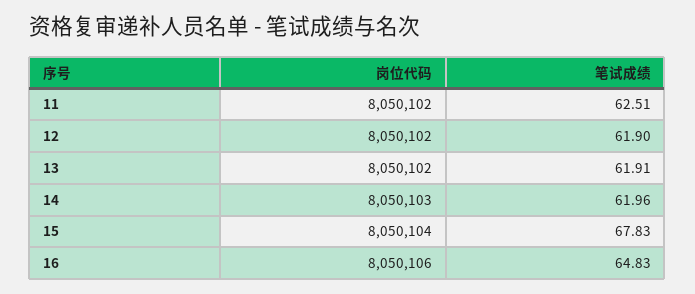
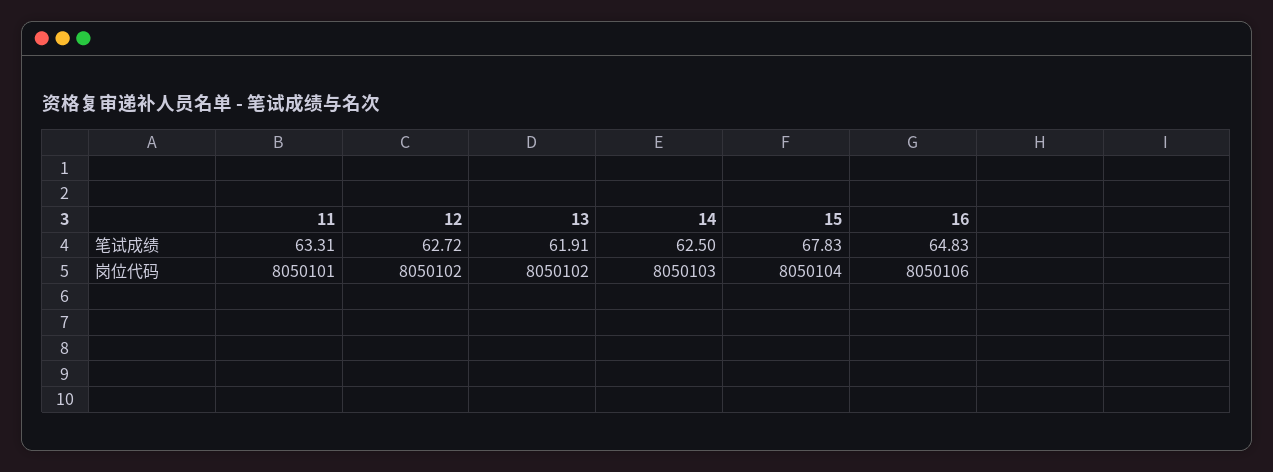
岗位代码, 11: 8050102 -> 8050101
笔试成绩, 11: 62.51 -> 63.31
笔试成绩, 12: 61.9 -> 62.72
笔试成绩, 14: 61.96 -> 62.5

